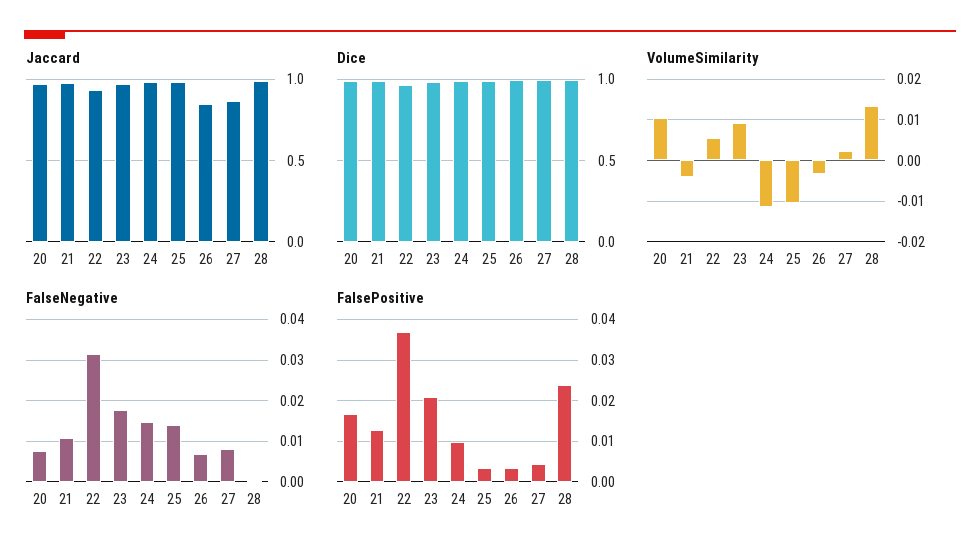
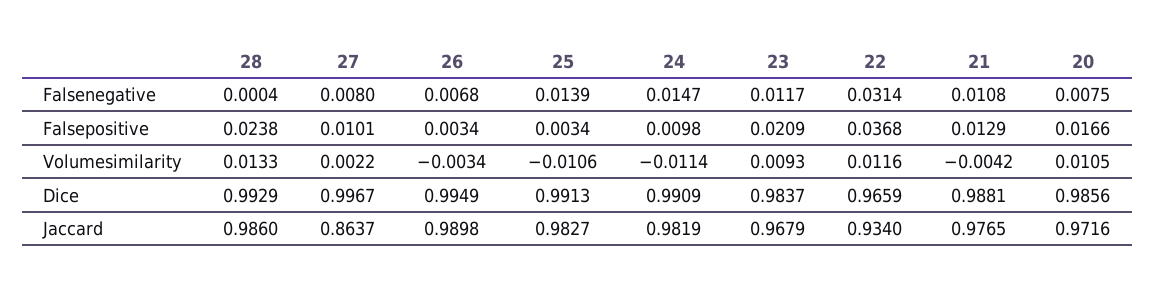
Jaccard, 26: 0.85 -> 0.9898
VolumeSimilarity, 22: 0.006 -> 0.0116
FalseNegative, 23: 0.018 -> 0.0117
FalsePositive, 27: 0.004 -> 0.0101

